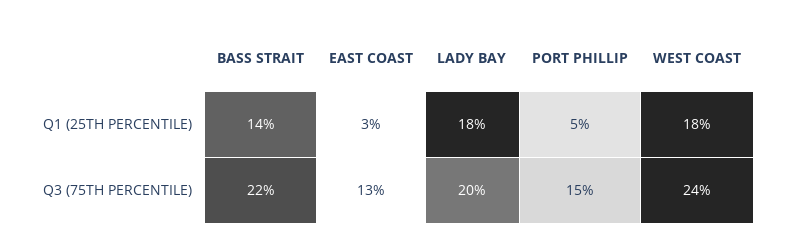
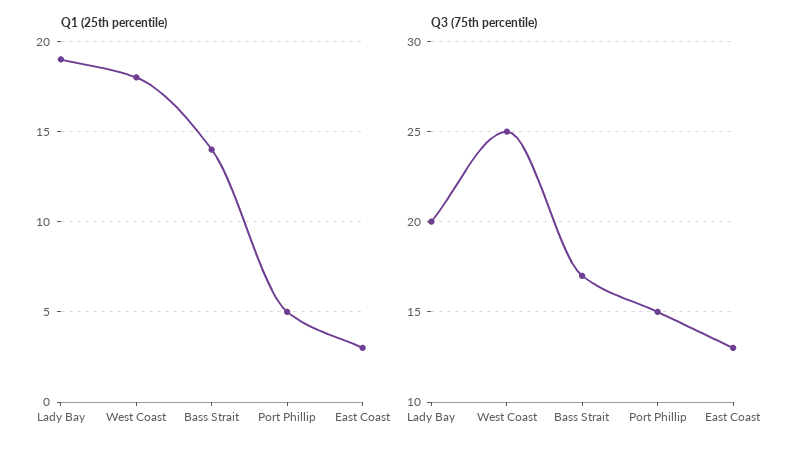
Q1 (25TH PERCENTILE), LADY BAY: 18 -> 19
Q3 (75TH PERCENTILE), BASS STRAIT: 22 -> 17
Q3 (75TH PERCENTILE), WEST COAST: 24 -> 25

